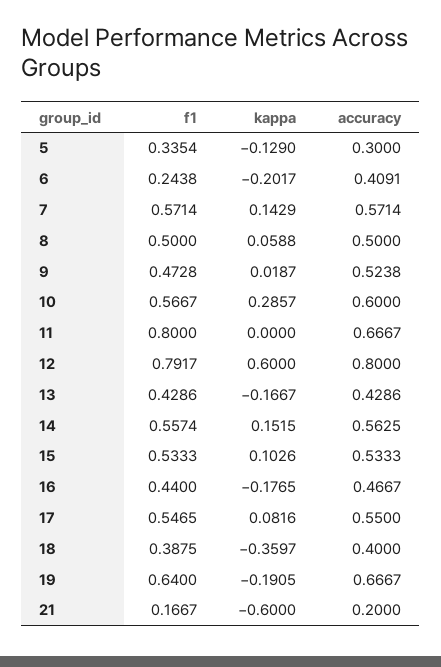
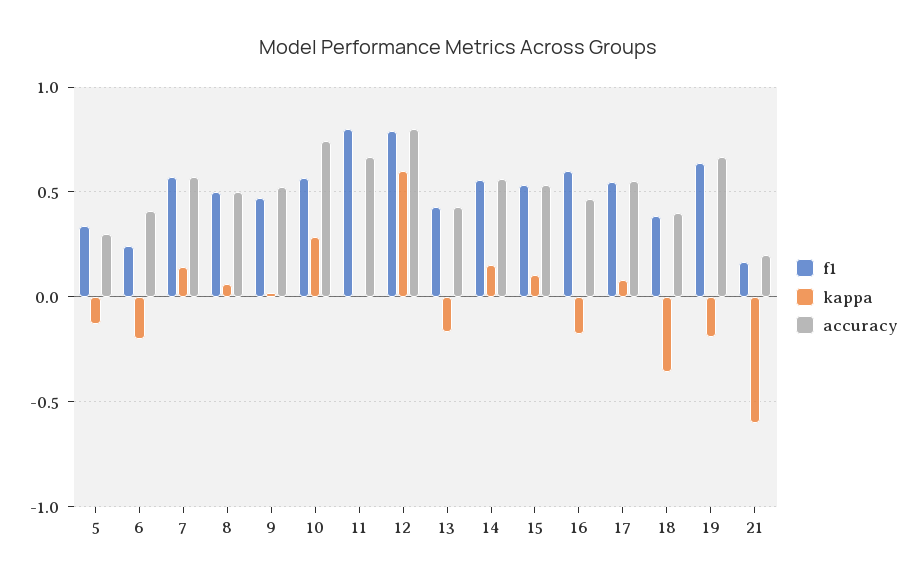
accuracy, 10: 0.6 -> 0.75
f1, 16: 0.44 -> 0.6

